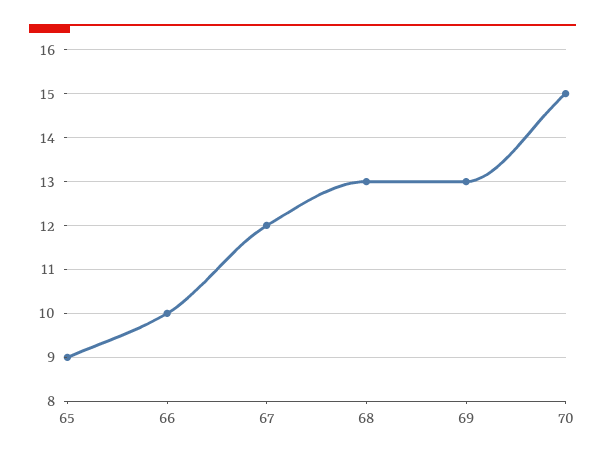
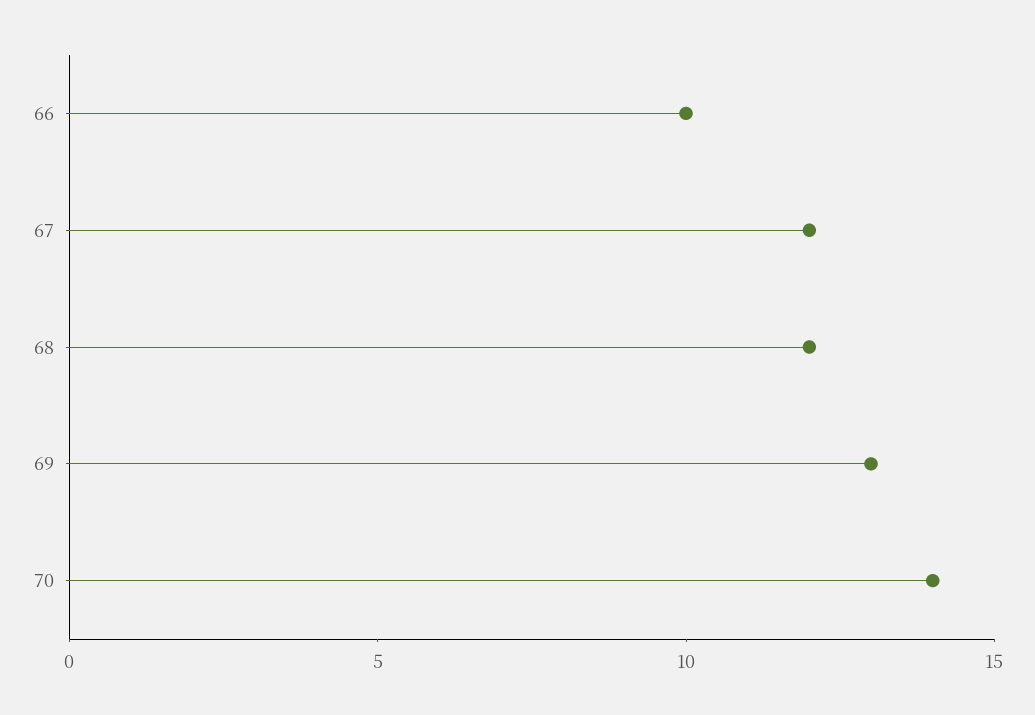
65: 9 -> none
68: 13 -> 12
70: 15 -> 14

